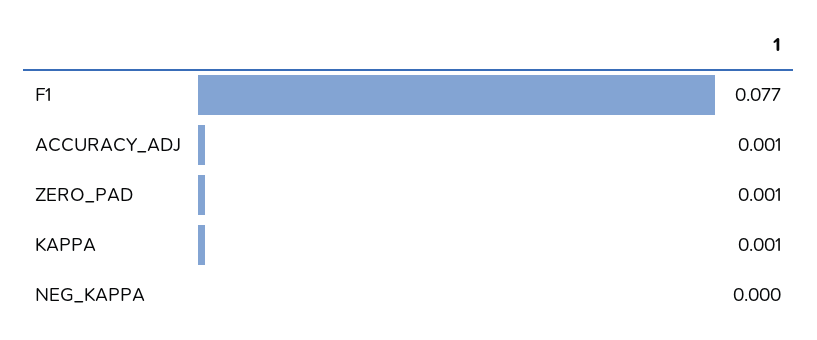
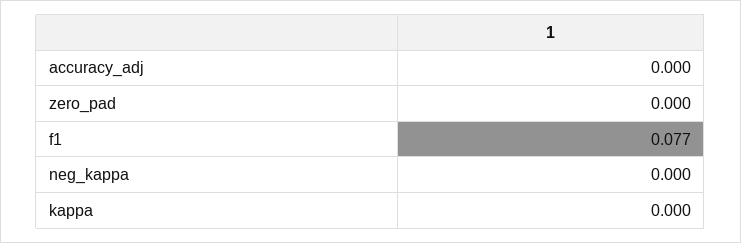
ACCURACY_ADJ: 0.001 -> 0
ZERO_PAD: 0.001 -> 0
KAPPA: 0.001 -> 0

